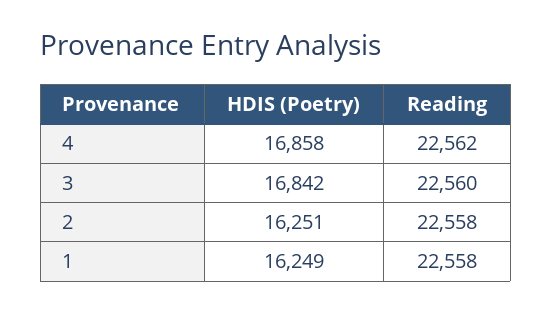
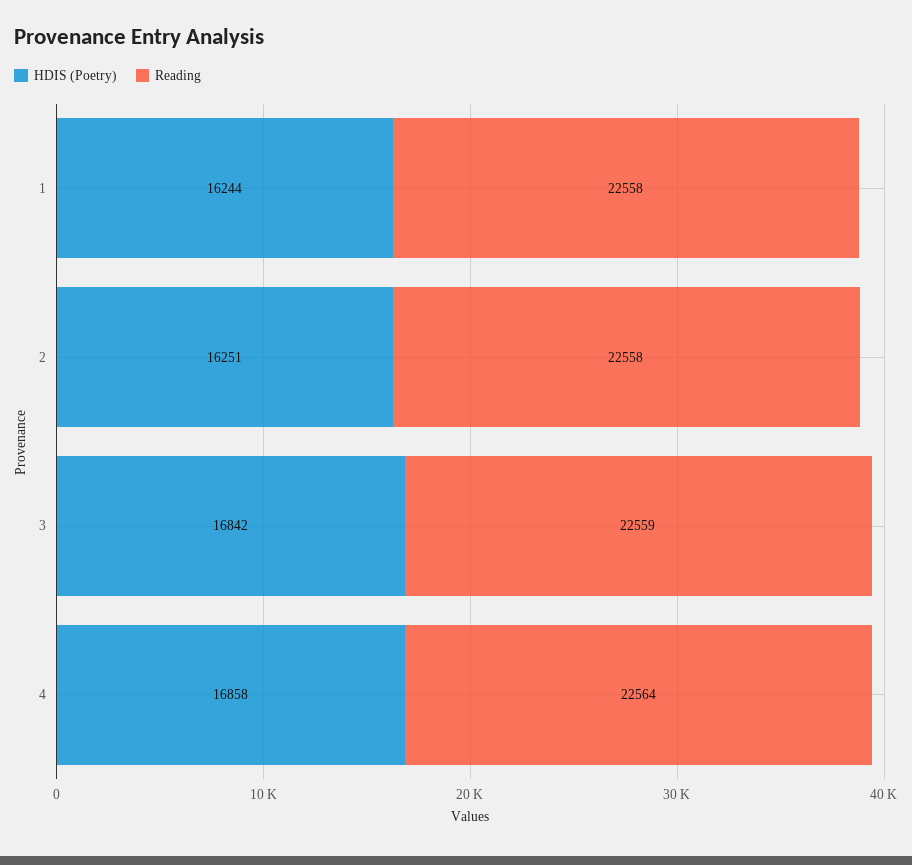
Reading, 4: 22562 -> 22564
Reading, 3: 22560 -> 22559
HDIS (Poetry), 1: 16249 -> 16244

